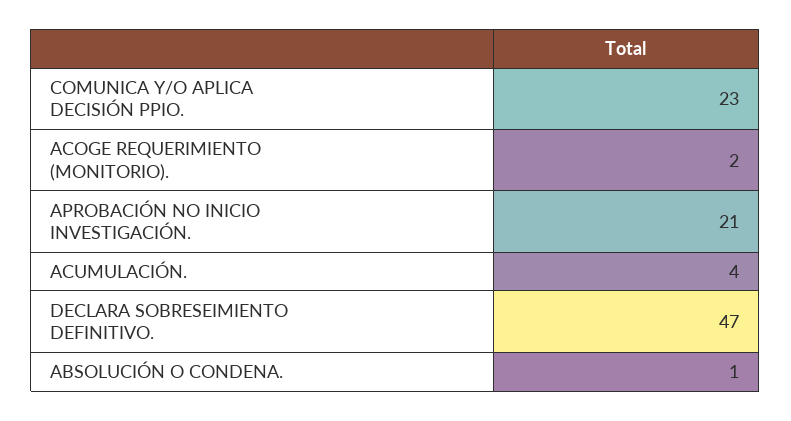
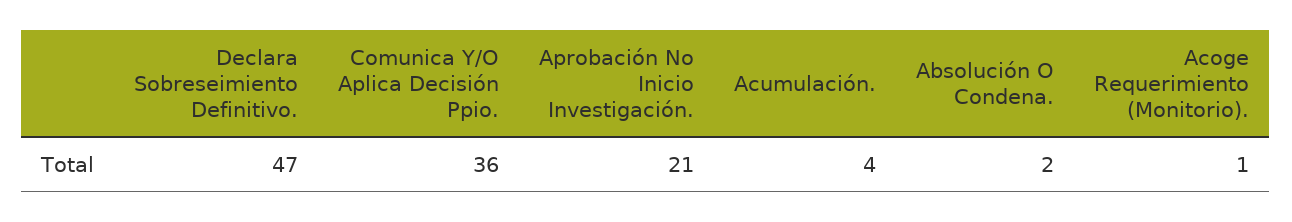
COMUNICA Y/O APLICA DECISIÓN PPIO.: 23 -> 36
ACOGE REQUERIMIENTO (MONITORIO).: 2 -> 1
ABSOLUCIÓN O CONDENA.: 1 -> 2

